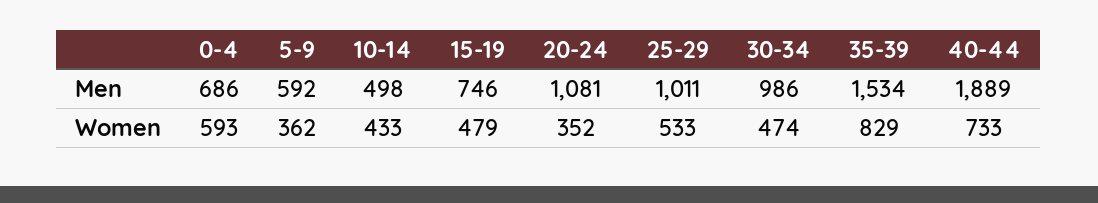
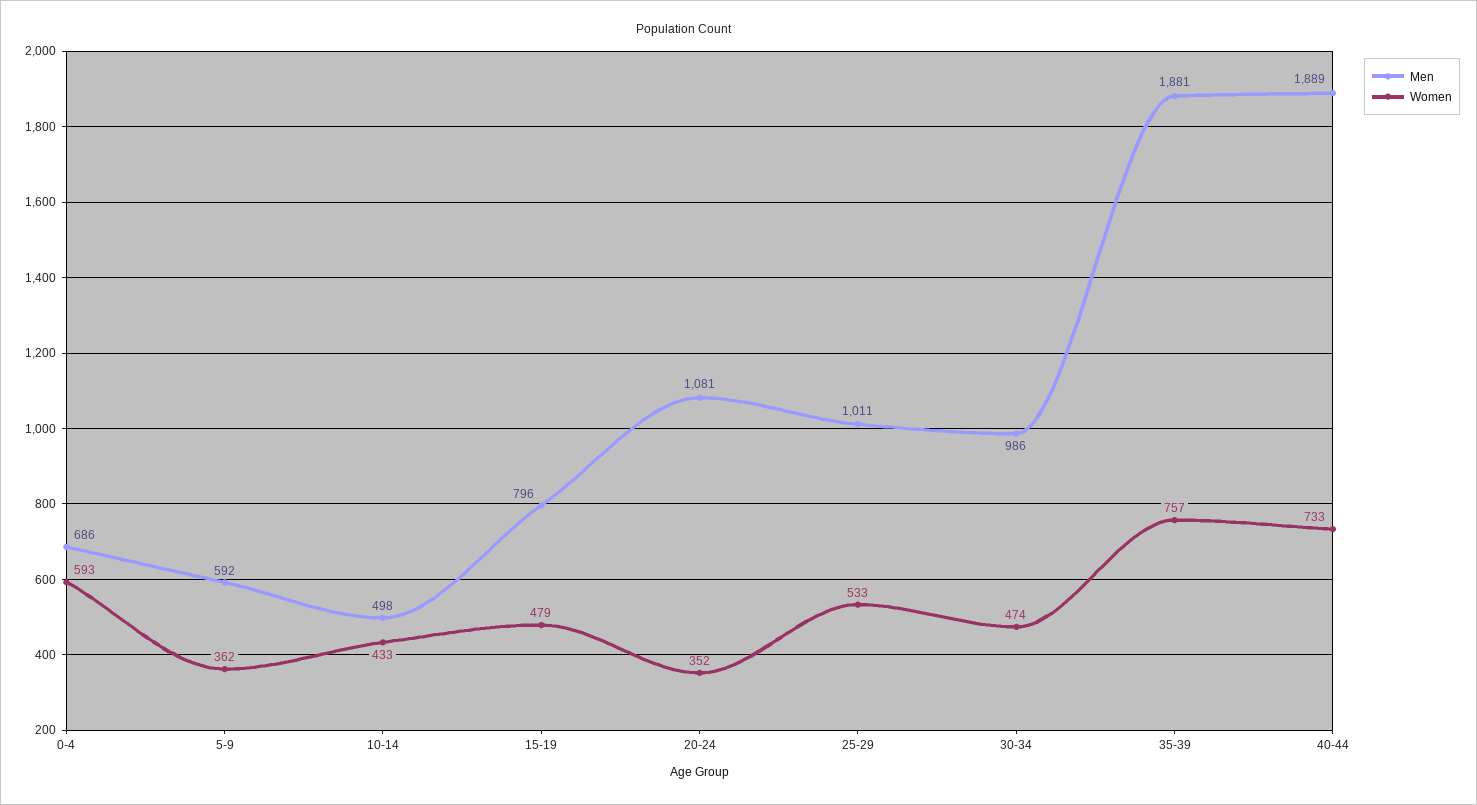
Men, 15-19: 746 -> 796
Men, 35-39: 1534 -> 1881
Women, 35-39: 829 -> 757

